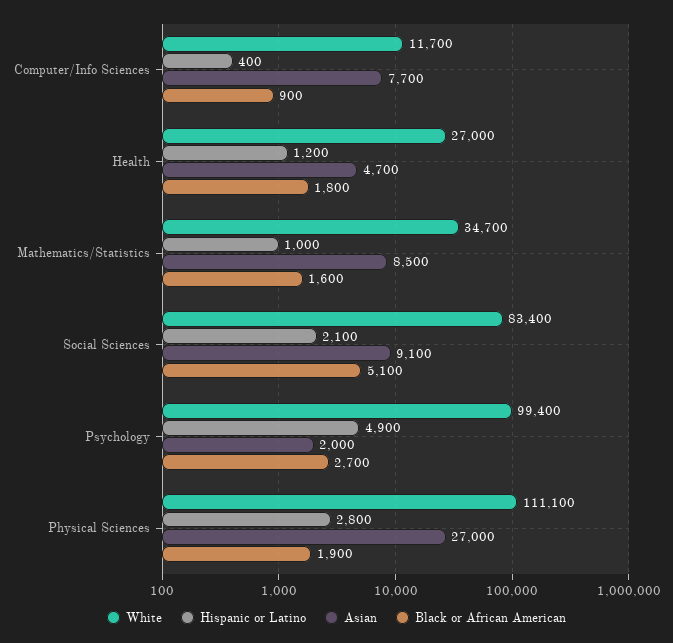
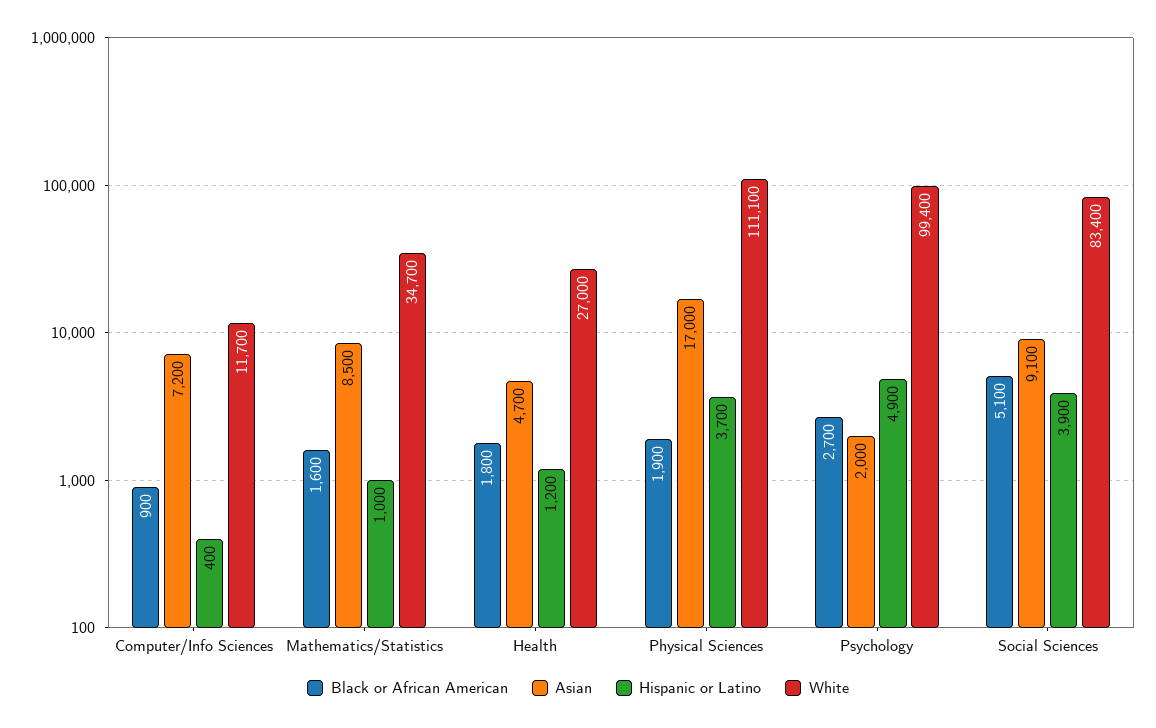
Asian, Computer/Info Sciences: 7700 -> 7200
Hispanic or Latino, Social Sciences: 2100 -> 3900
Hispanic or Latino, Physical Sciences: 2800 -> 3700
Asian, Physical Sciences: 27000 -> 17000

